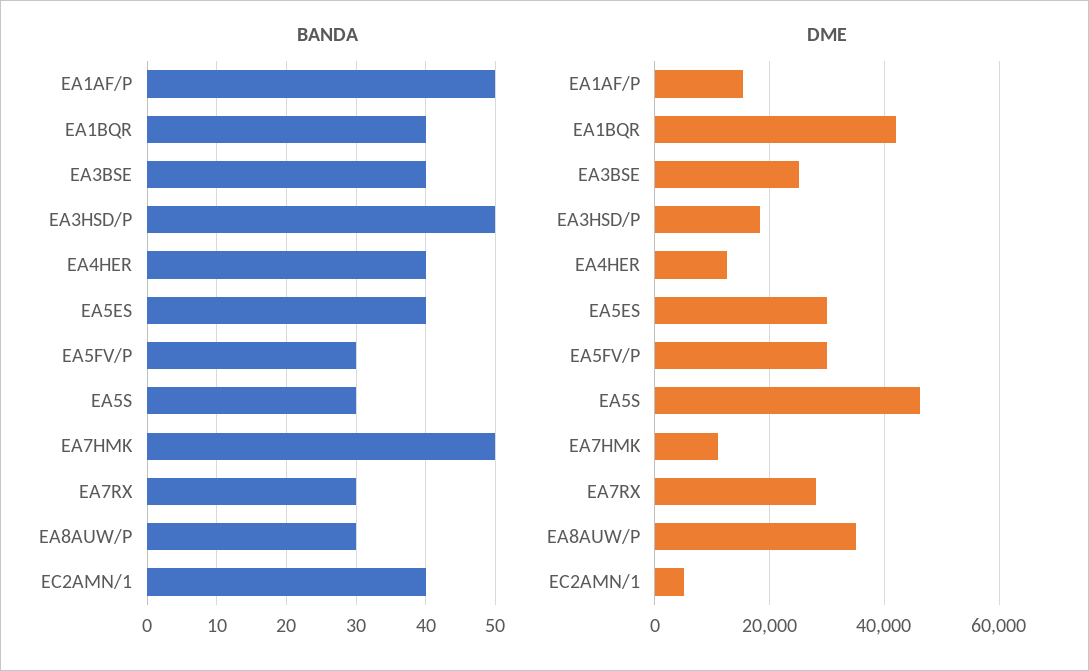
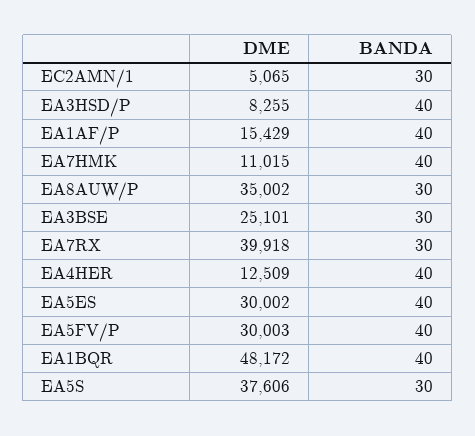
BANDA, EA1AF/P: 50 -> 40
BANDA, EA3BSE: 40 -> 30
BANDA, EA3HSD/P: 50 -> 40
BANDA, EA5FV/P: 30 -> 40
BANDA, EA7HMK: 50 -> 40
BANDA, EC2AMN/1: 40 -> 30
DME, EA1BQR: 42000 -> 48172
DME, EA3HSD/P: 18000 -> 8255
DME, EA5S: 46000 -> 37606
DME, EA7RX: 28000 -> 39918

